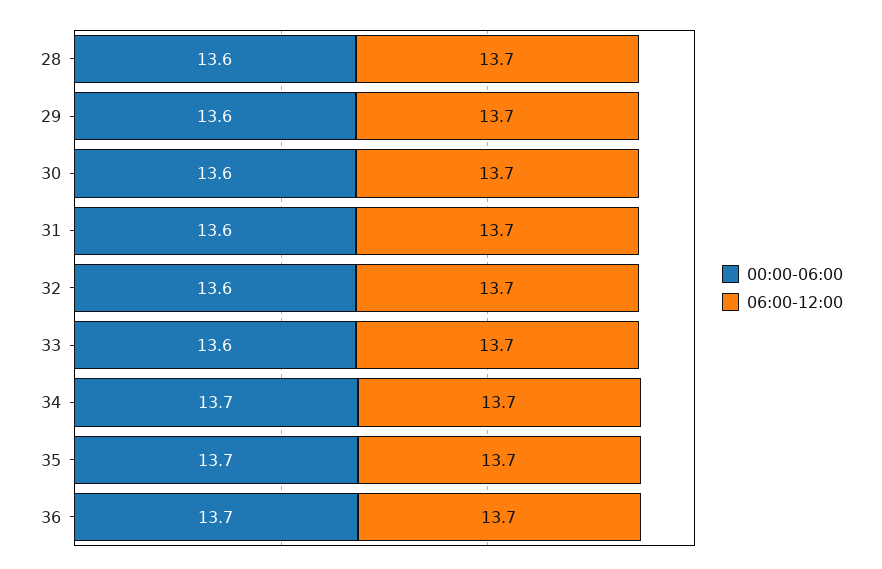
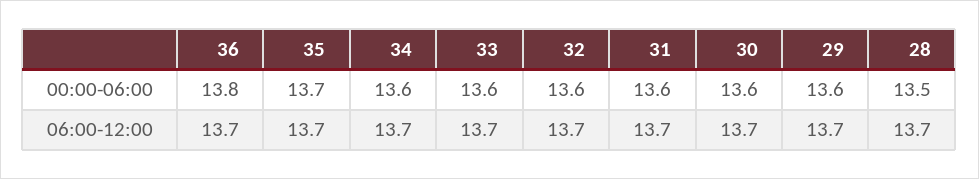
00:00-06:00, 28: 13.6 -> 13.5
00:00-06:00, 34: 13.7 -> 13.6
00:00-06:00, 36: 13.7 -> 13.8

